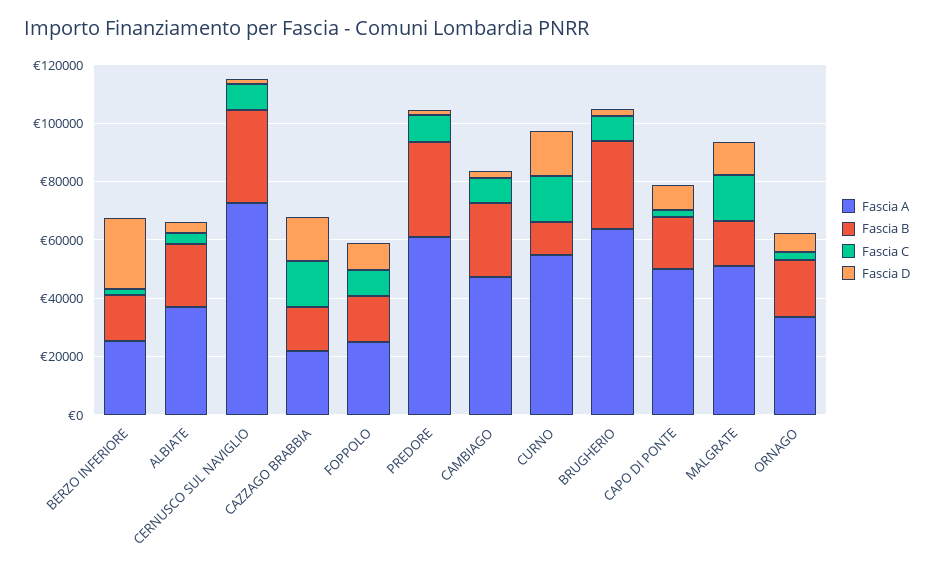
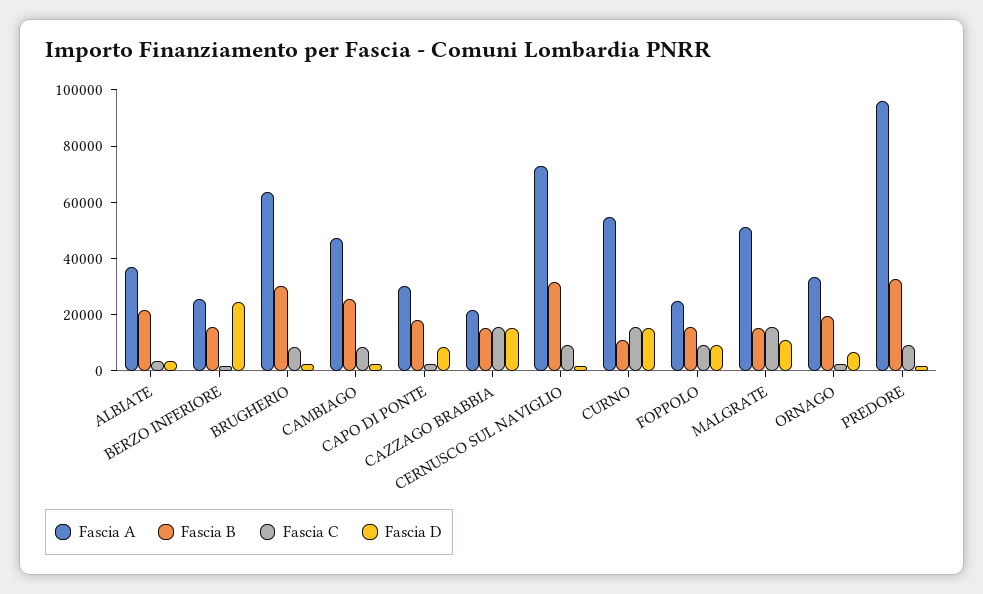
Fascia A, PREDORE: 60000 -> 95000
Fascia A, CAPO DI PONTE: 50000 -> 30000

